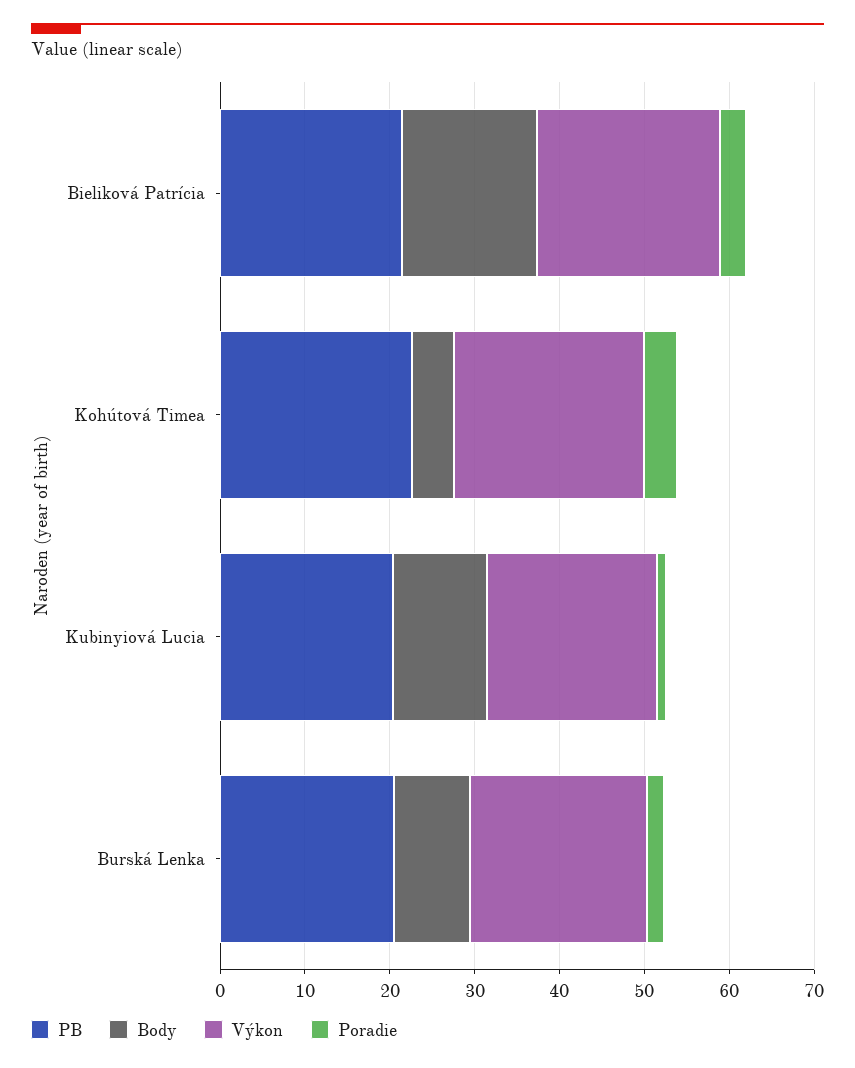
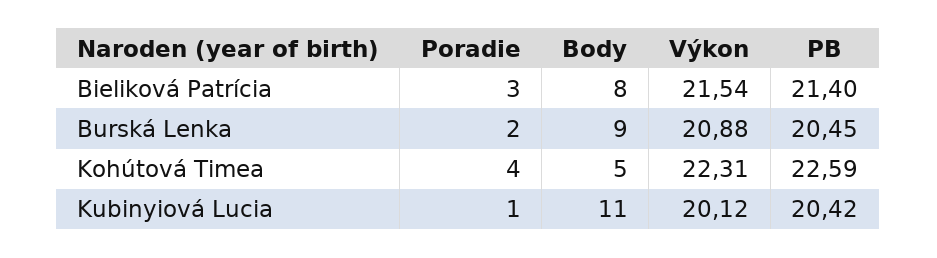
Body, Bieliková Patrícia: 16 -> 8

